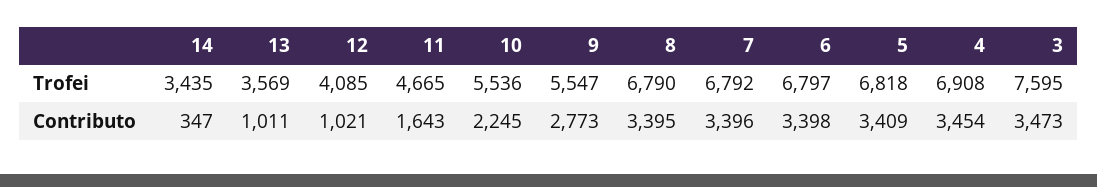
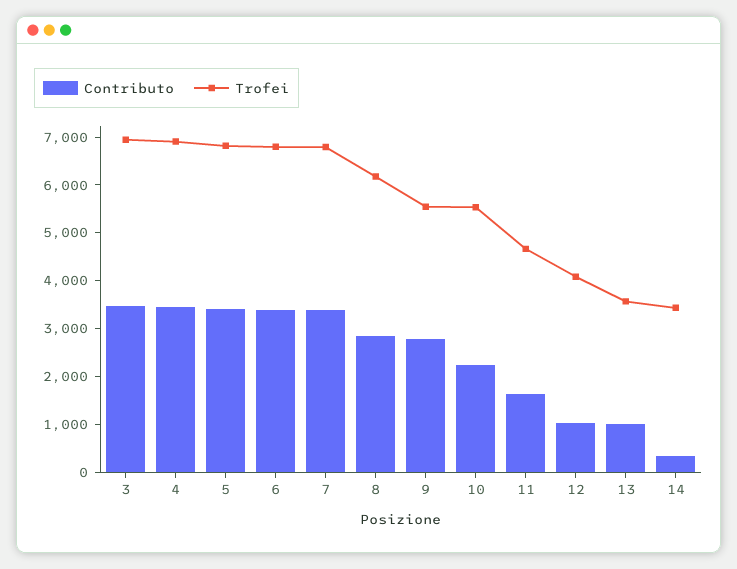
Trofei, 8: 6790 -> 6200
Trofei, 3: 7595 -> 7000
Contributo, 8: 3395 -> 2800

